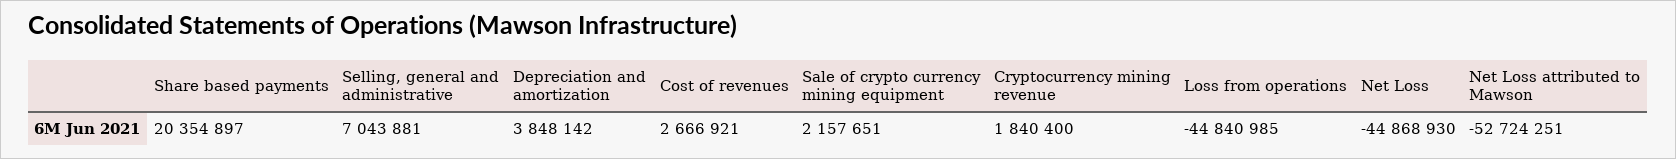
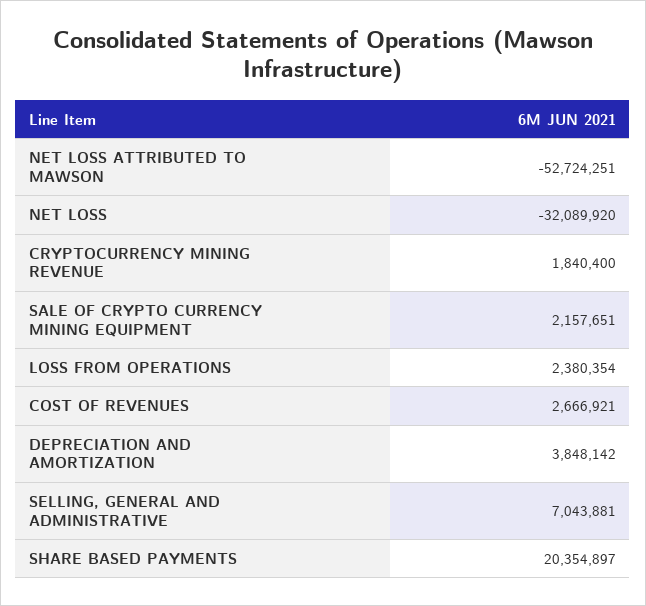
Loss from operations: -44840985 -> 2380354
Net Loss: -44868930 -> -32089920

